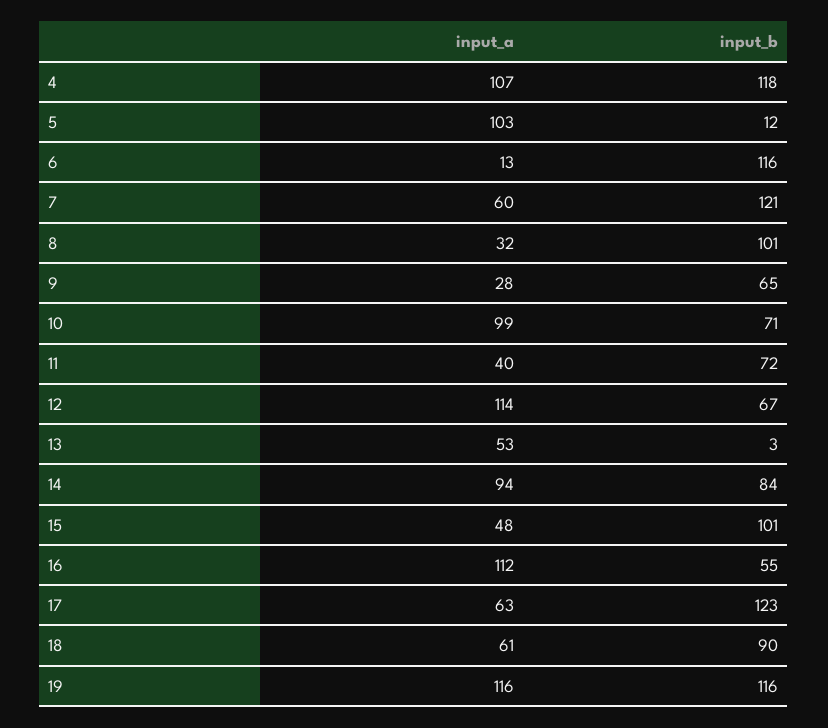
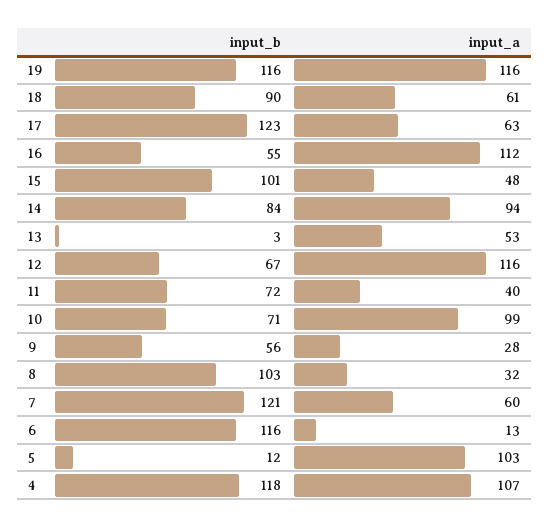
input_b, 8: 101 -> 103
input_b, 9: 65 -> 56
input_a, 12: 114 -> 116

